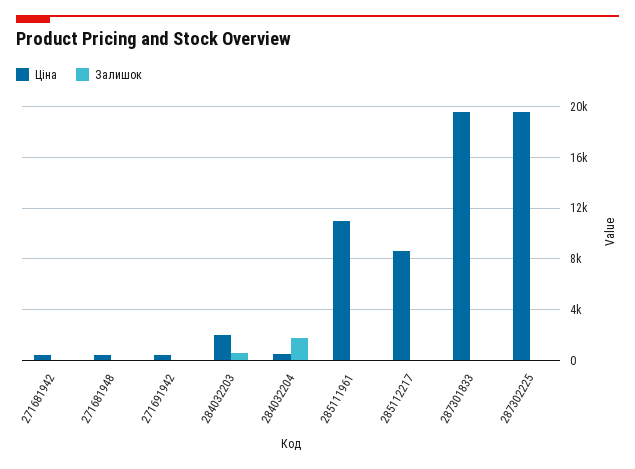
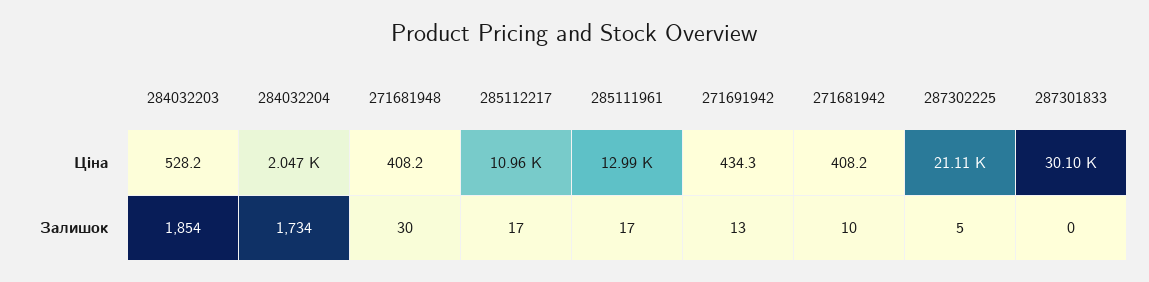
Ціна, 284032203: 2000 -> 528.2
Залишок, 284032203: 500 -> 1854
Ціна, 284032204: 500 -> 2047
Ціна, 285111961: 11000 -> 12990
Ціна, 285112217: 8500 -> 10960
Ціна, 287301833: 19500 -> 30100
Ціна, 287302225: 19500 -> 21110

